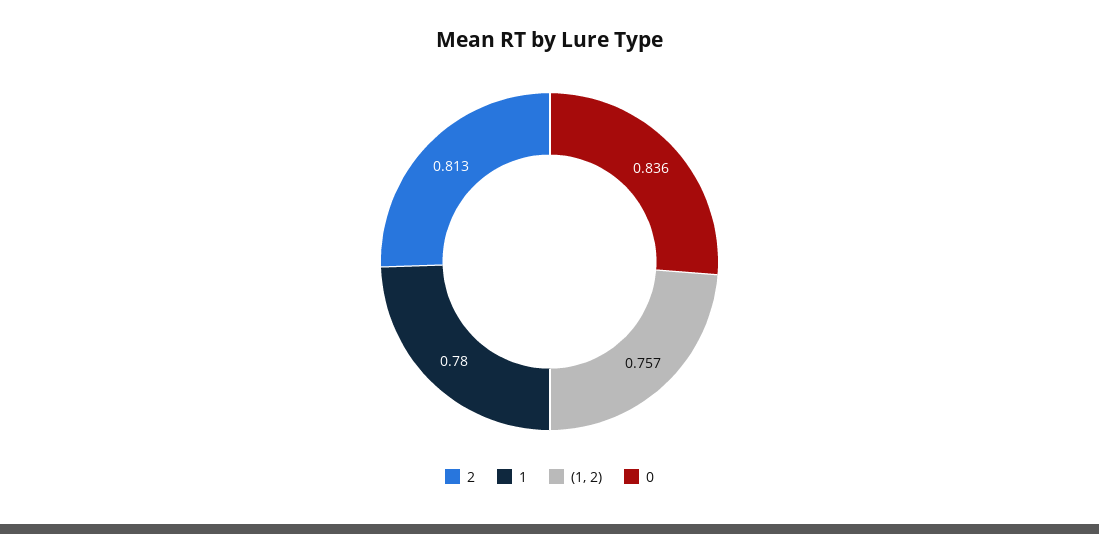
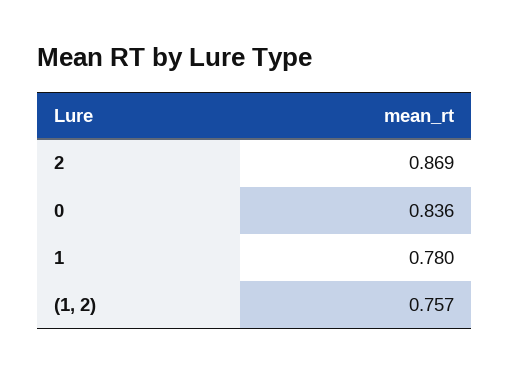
2: 0.813 -> 0.869

